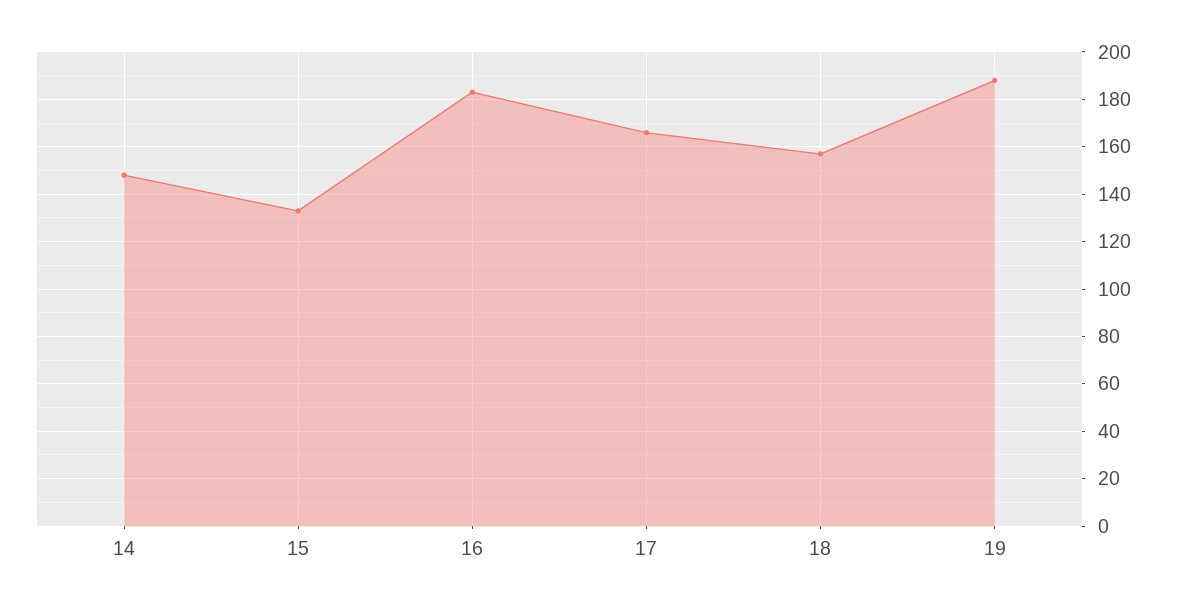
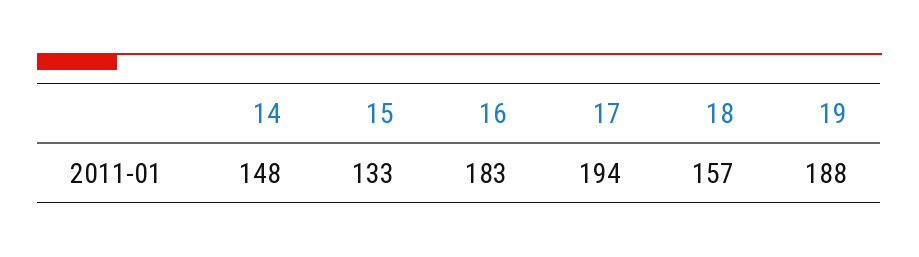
17: 165 -> 194

